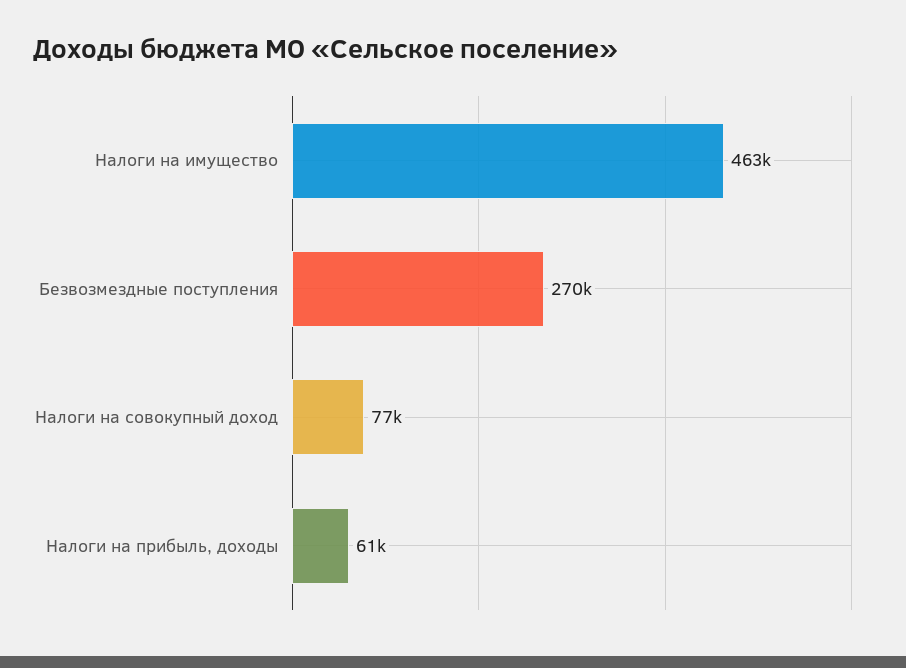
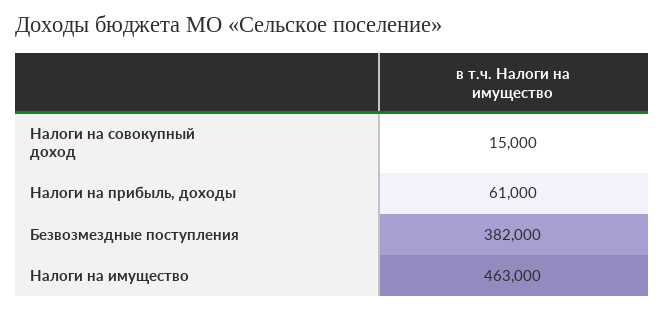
Безвозмездные поступления: 270000 -> 382000
Налоги на совокупный доход: 77000 -> 15000

